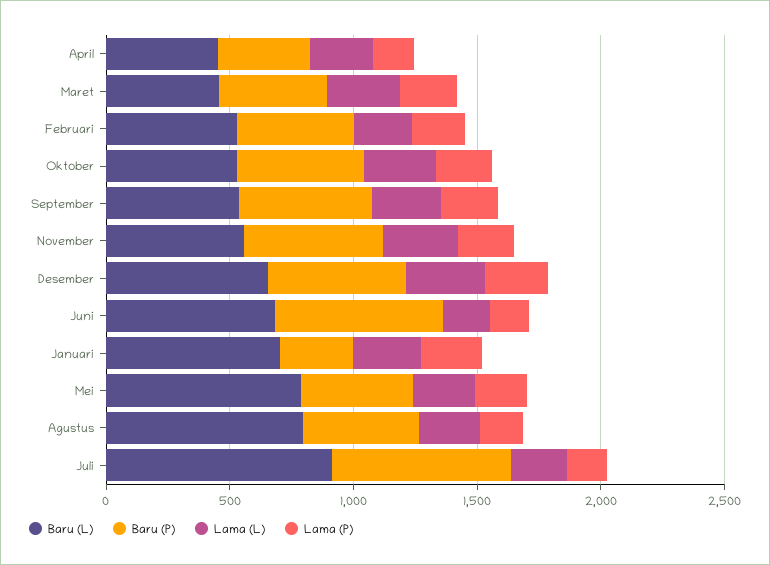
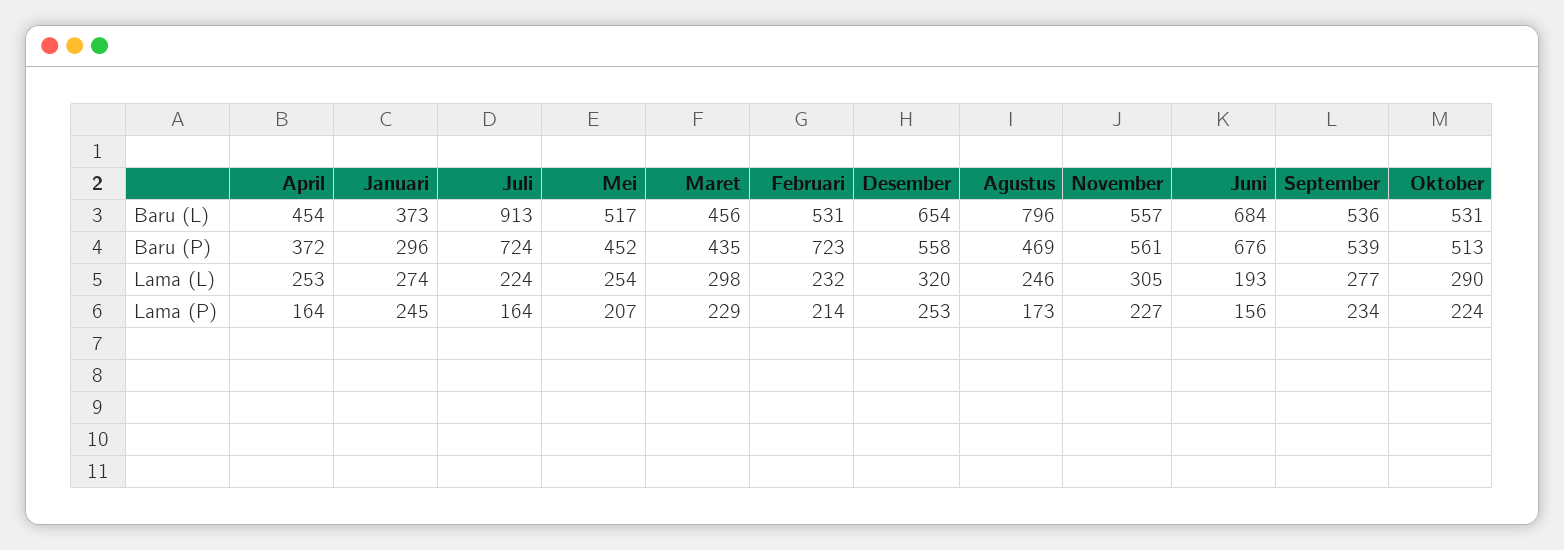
Baru (P), Februari: 500 -> 723
Baru (L), Januari: 700 -> 373
Baru (L), Mei: 800 -> 517

